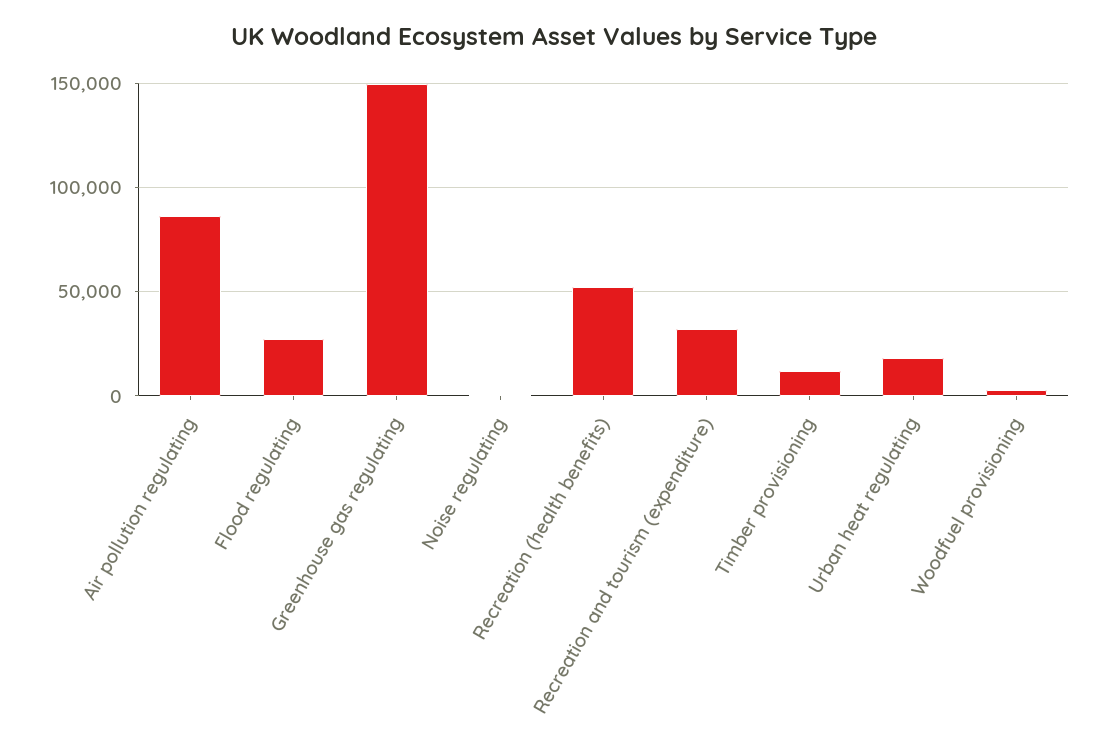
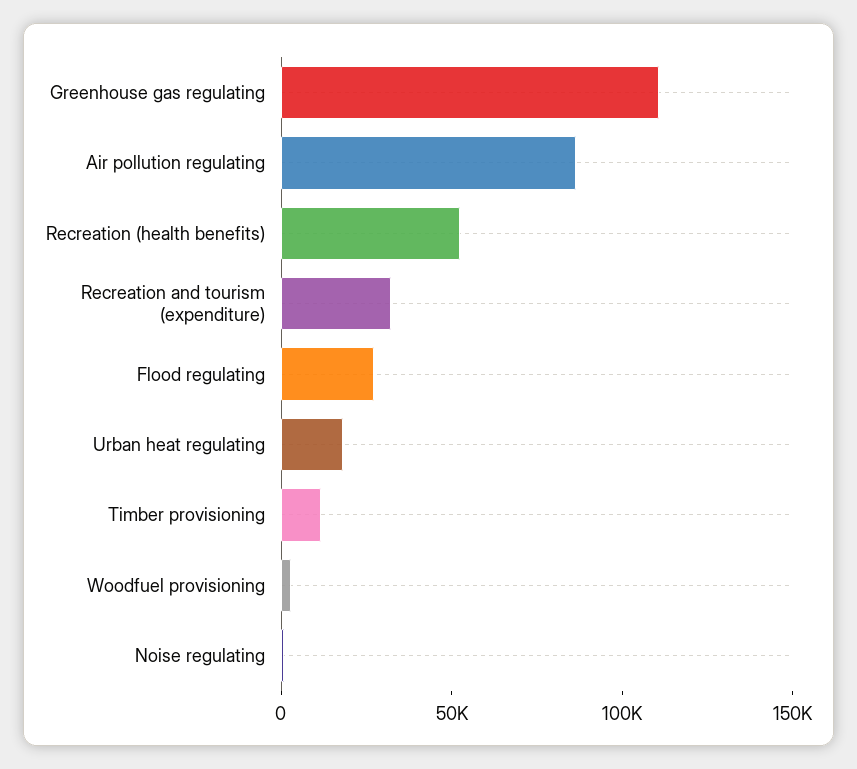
Greenhouse gas regulating: 150000 -> 110000

